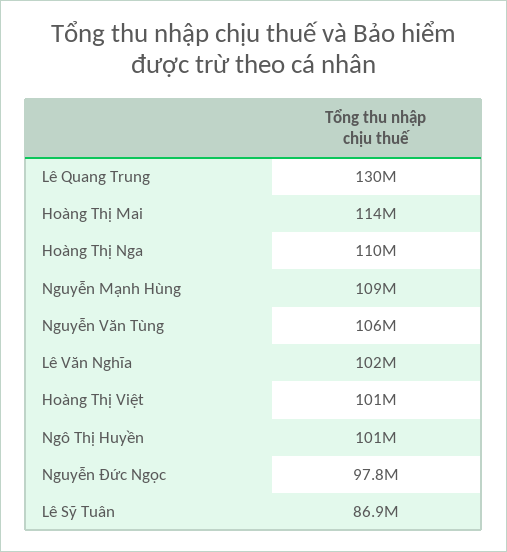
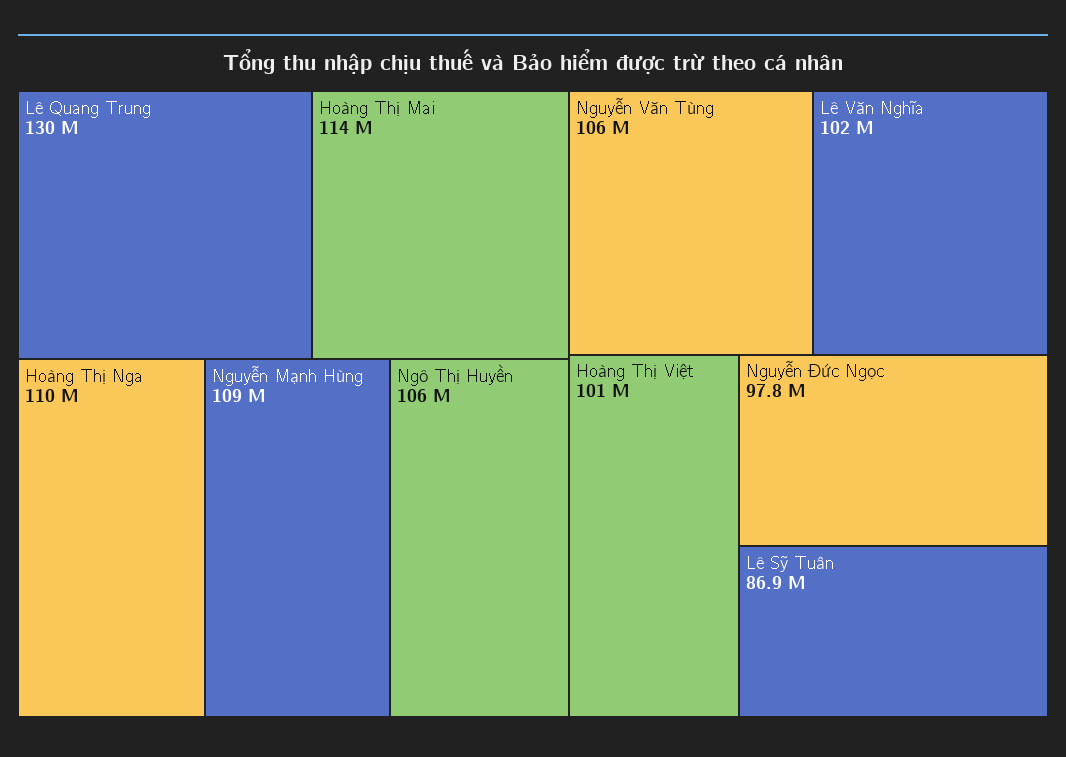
Ngô Thị Huyền: 101000000 -> 106000000

